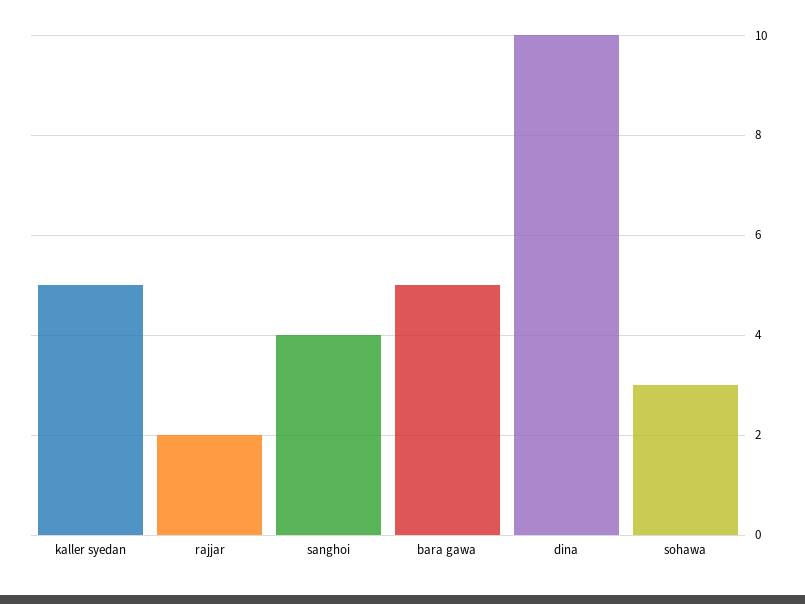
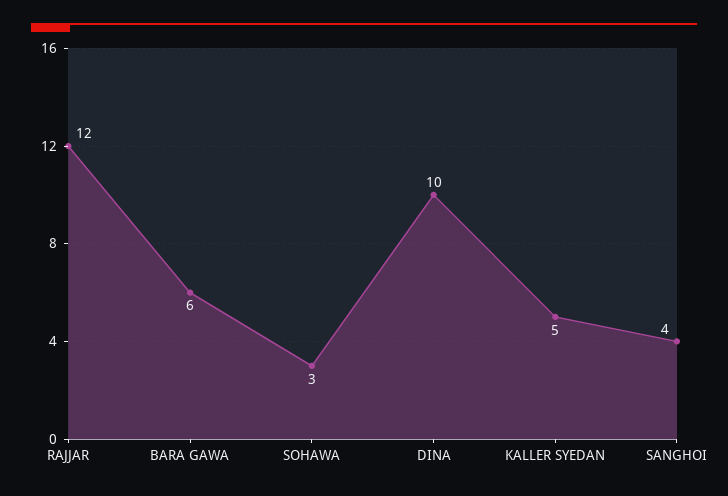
rajjar: 2 -> 12
bara gawa: 5 -> 6

